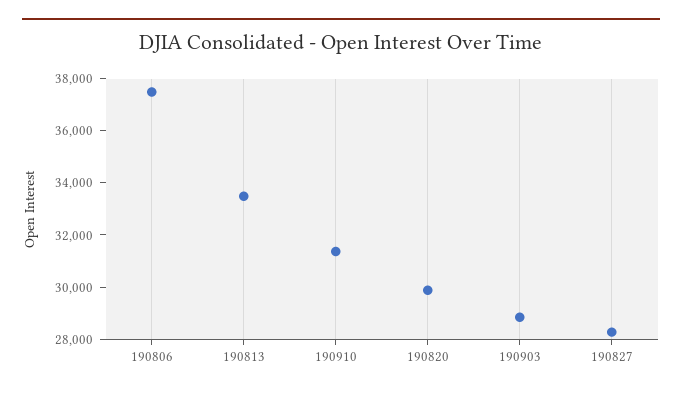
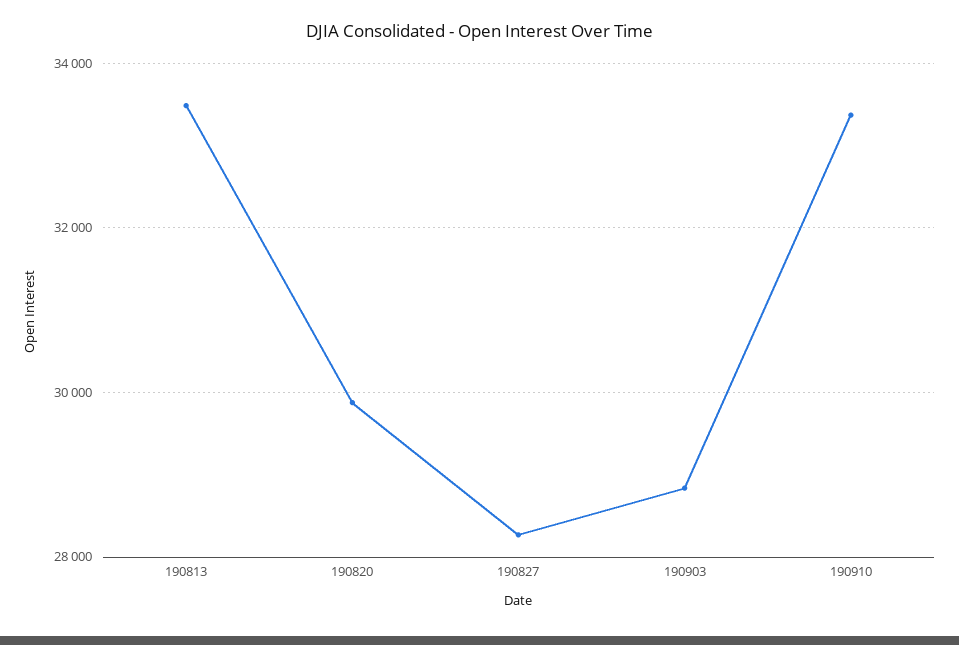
190806: 37500 -> none
190910: 31500 -> 33400

